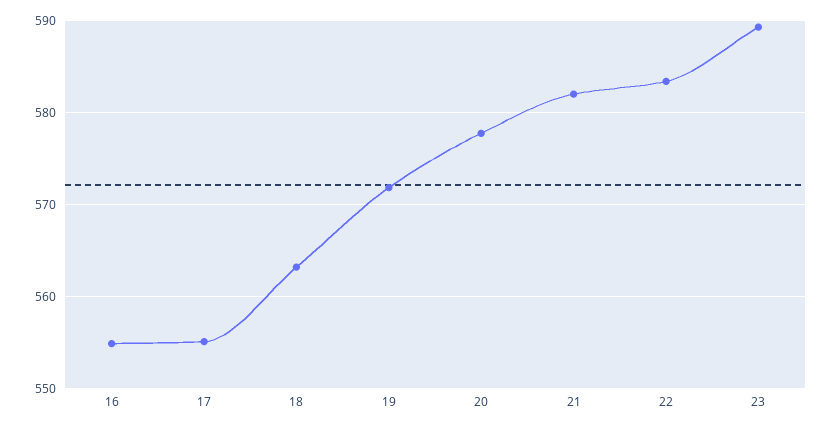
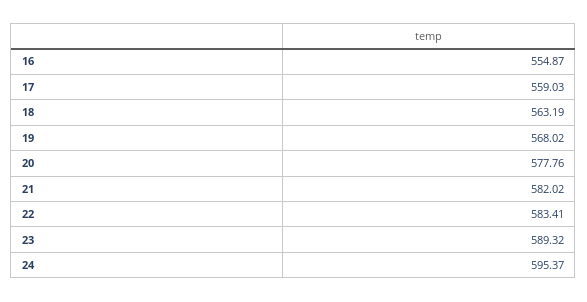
17: 555 -> 559.03
19: 572 -> 568.02
24: none -> 595.37

